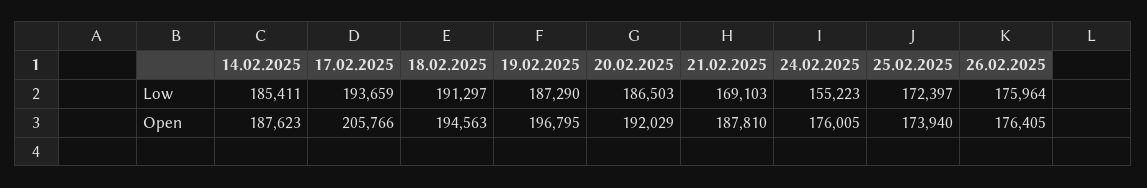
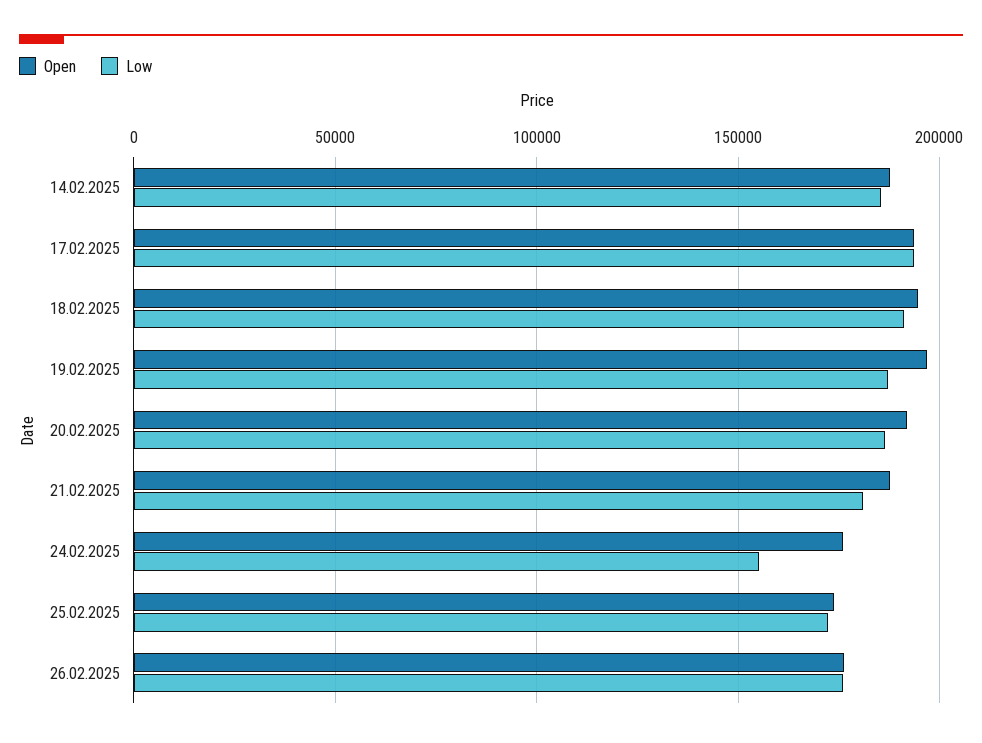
Low, 21.02.2025: 169103 -> 180000
Open, 17.02.2025: 205766 -> 195000

